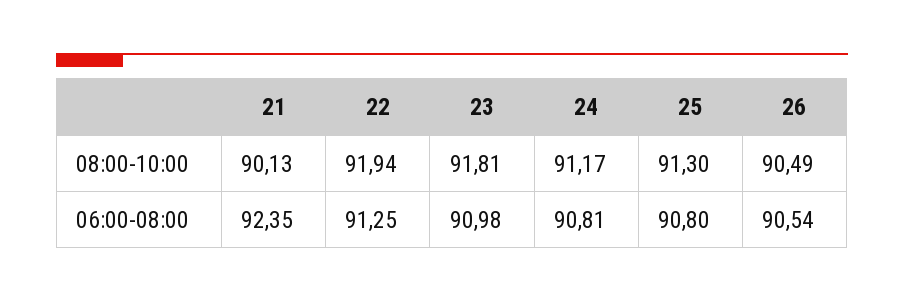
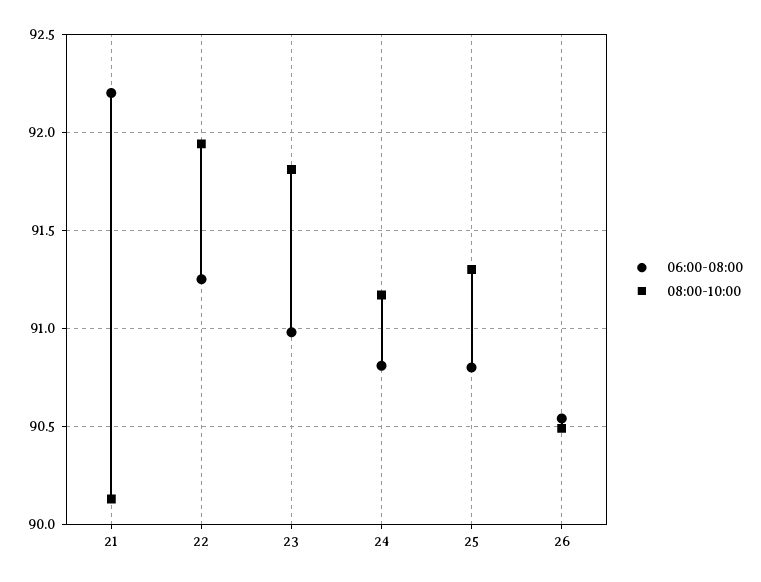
06:00-08:00, 21: 92.35 -> 92.2

